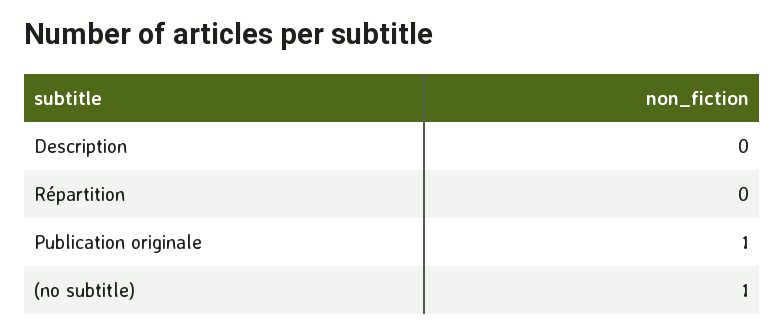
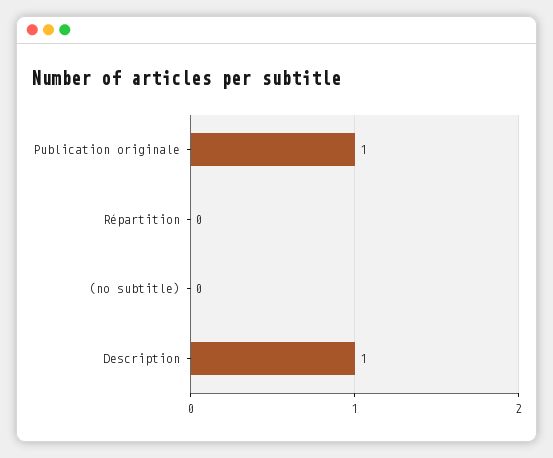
Description: 0 -> 1
(no subtitle): 1 -> 0

